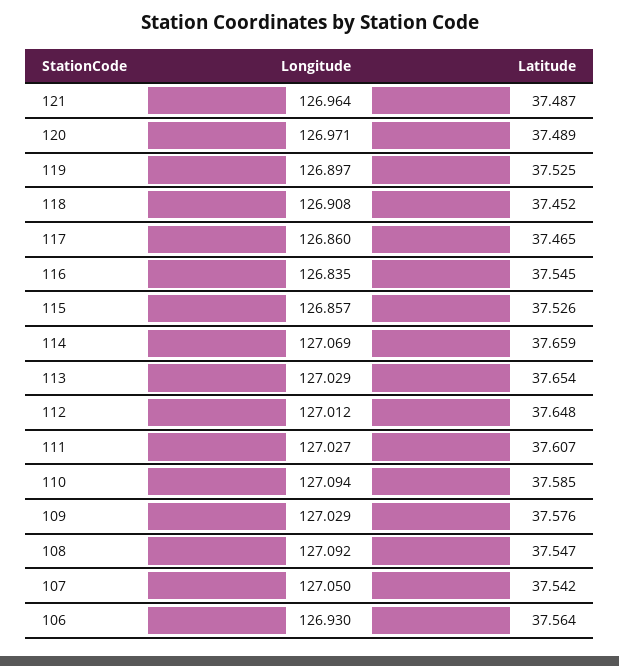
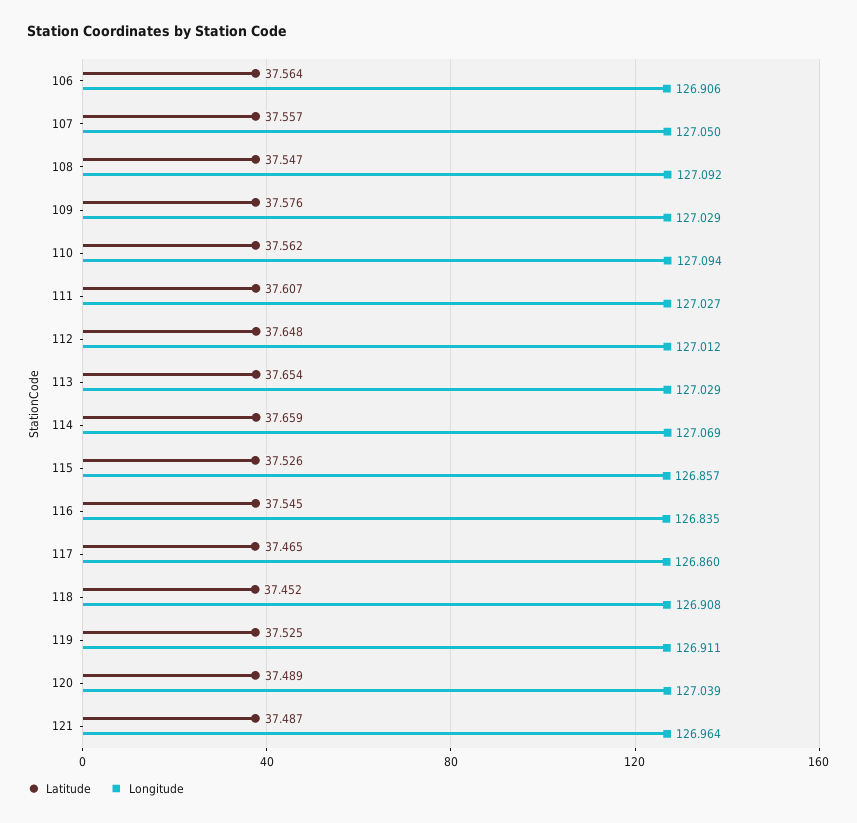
Longitude, 120: 126.971 -> 127.039
Longitude, 119: 126.897 -> 126.911
Latitude, 110: 37.585 -> 37.562
Latitude, 107: 37.542 -> 37.557
Longitude, 106: 126.93 -> 126.906

